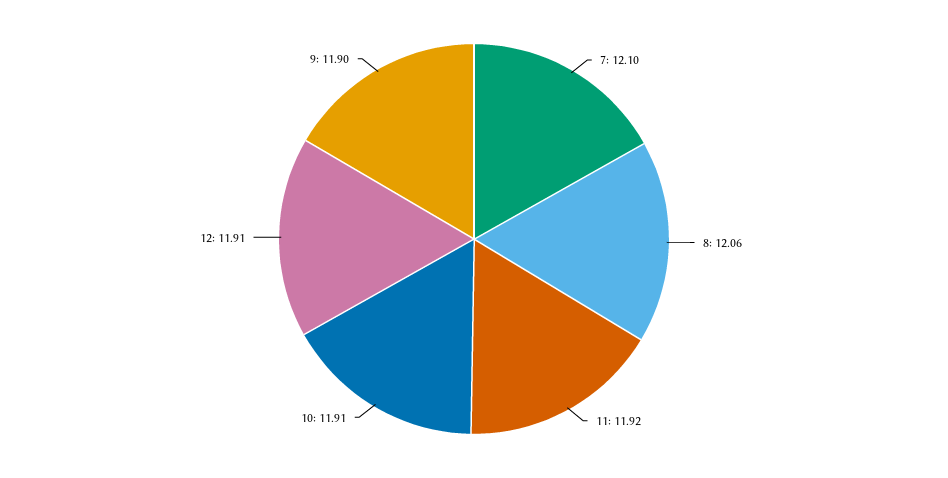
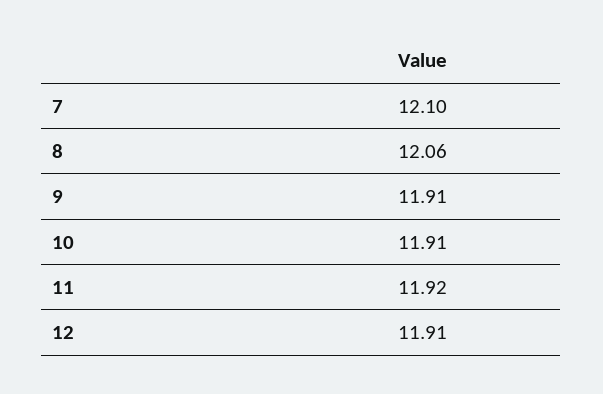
9: 11.9 -> 11.91

